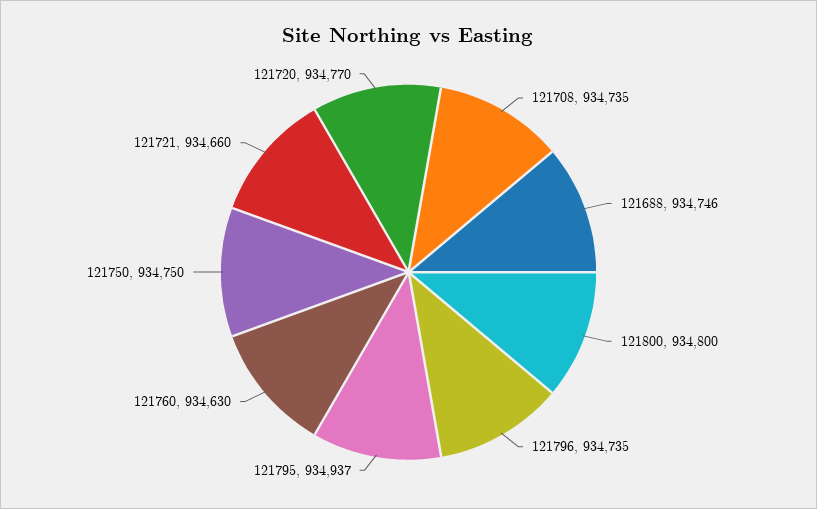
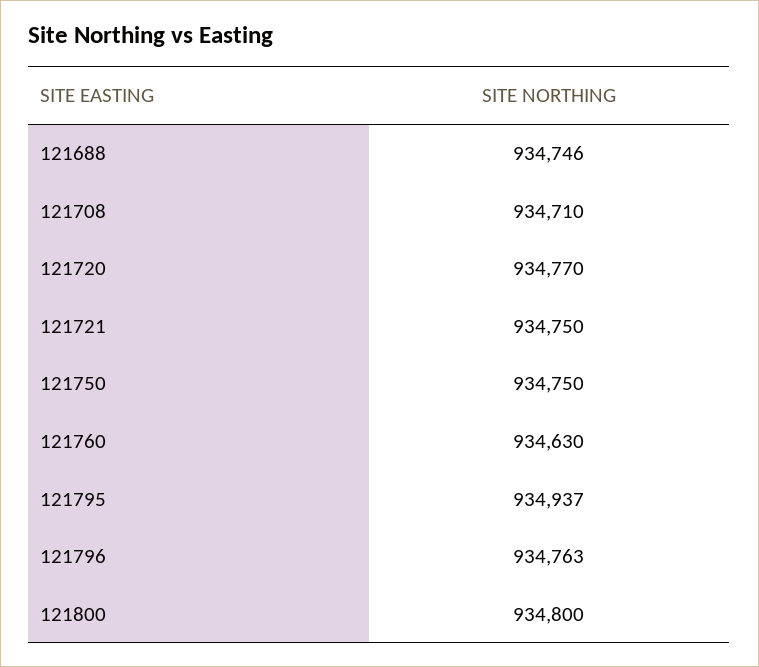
121708: 934735 -> 934710
121796: 934735 -> 934763
121721: 934660 -> 934750

